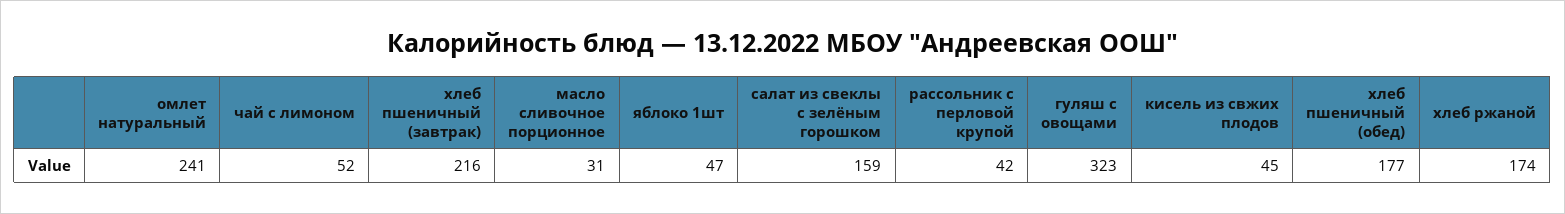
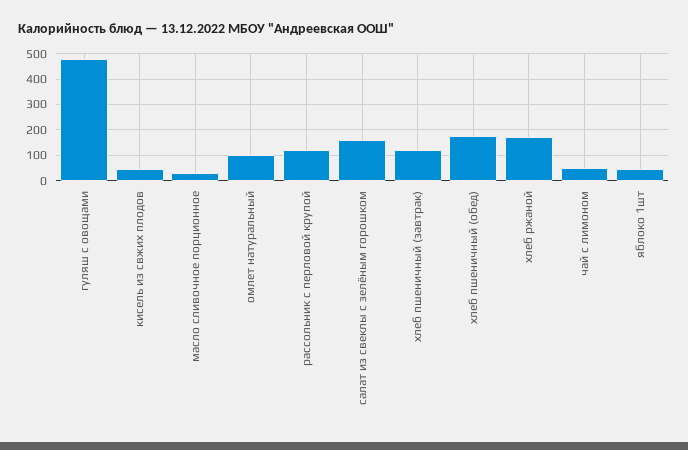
омлет натуральный: 241 -> 100
хлеб пшеничный (завтрак): 216 -> 125
рассольник с перловой крупой: 42 -> 125
гуляш с овощами: 323 -> 475

